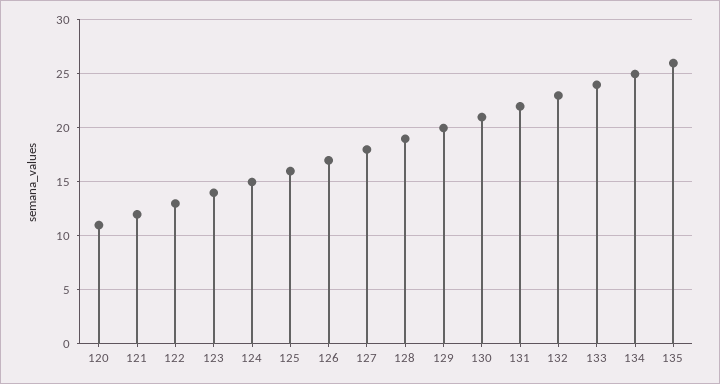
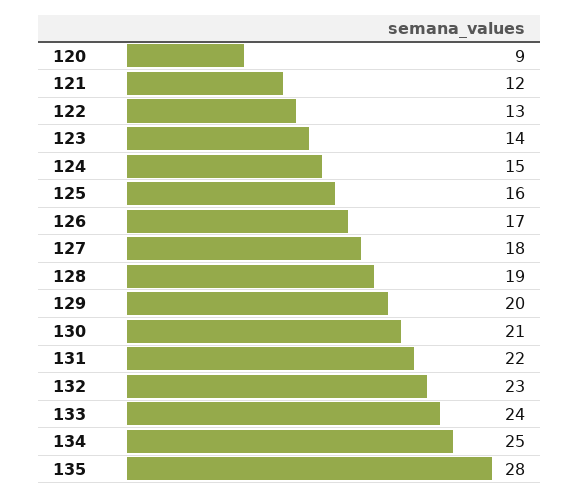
120: 11 -> 9
135: 26 -> 28

